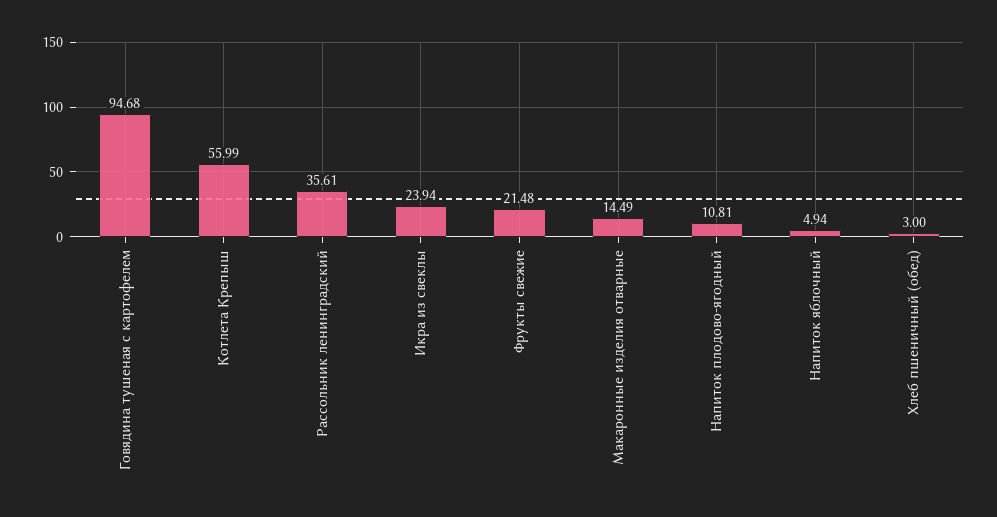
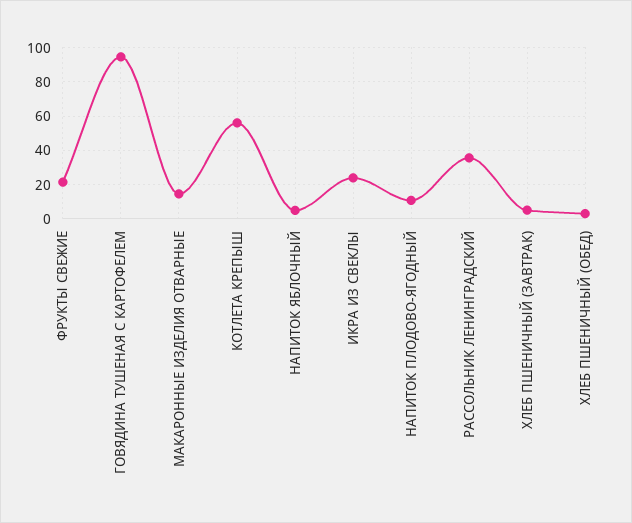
ХЛЕБ ПШЕНИЧНЫЙ (ЗАВТРАК): none -> 5

